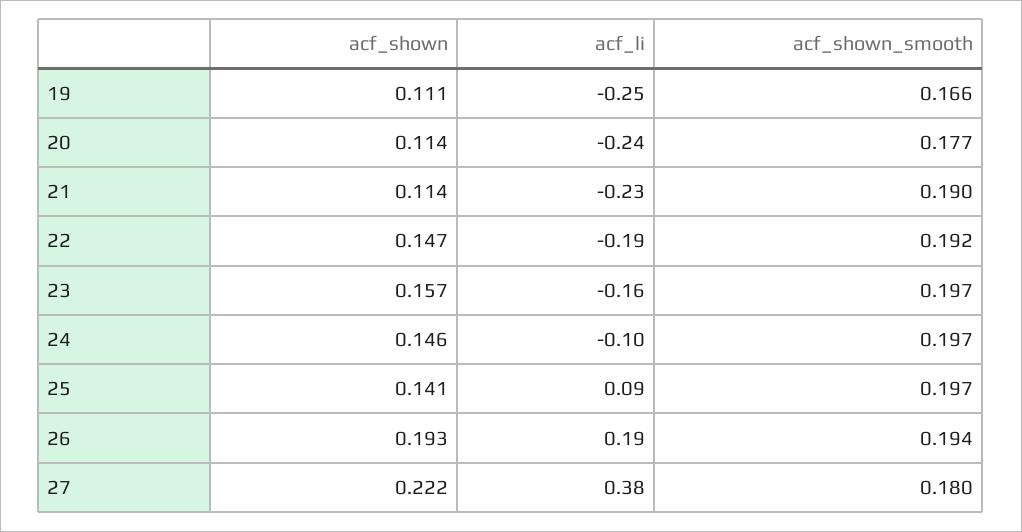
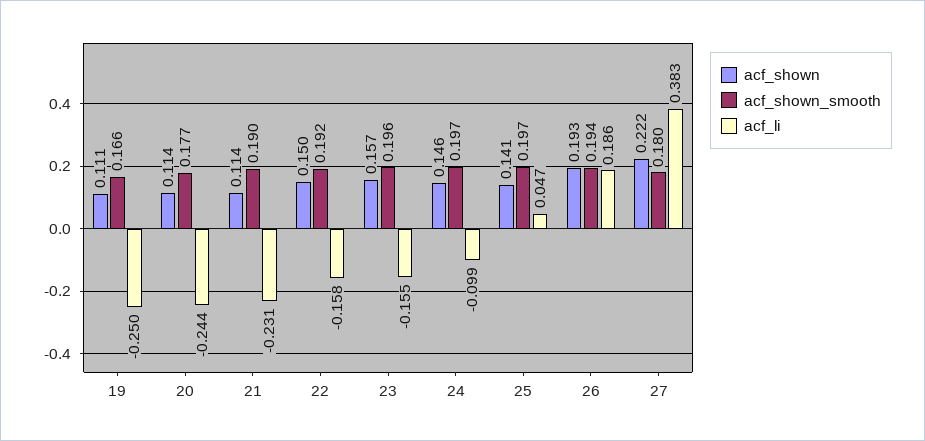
acf_shown, 22: 0.147 -> 0.15
acf_li, 22: -0.19 -> -0.158
acf_shown_smooth, 23: 0.197 -> 0.196
acf_li, 25: 0.09 -> 0.047

